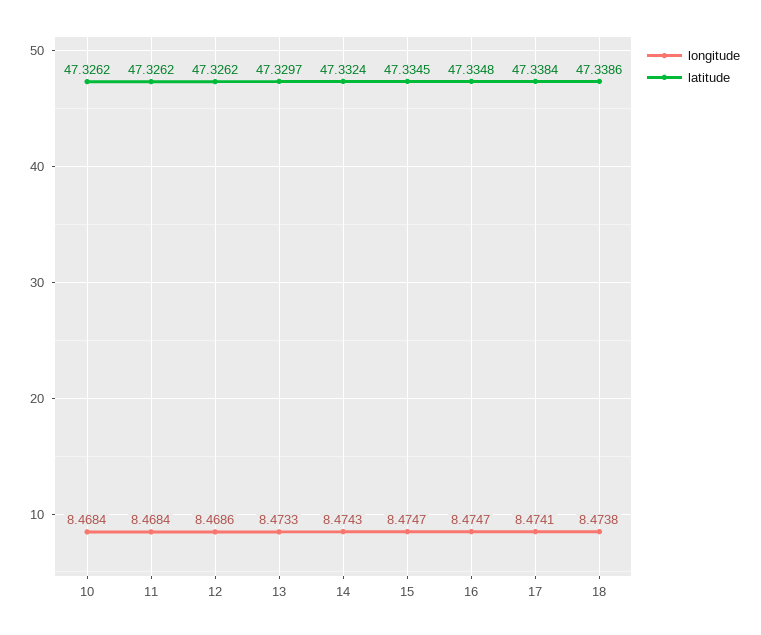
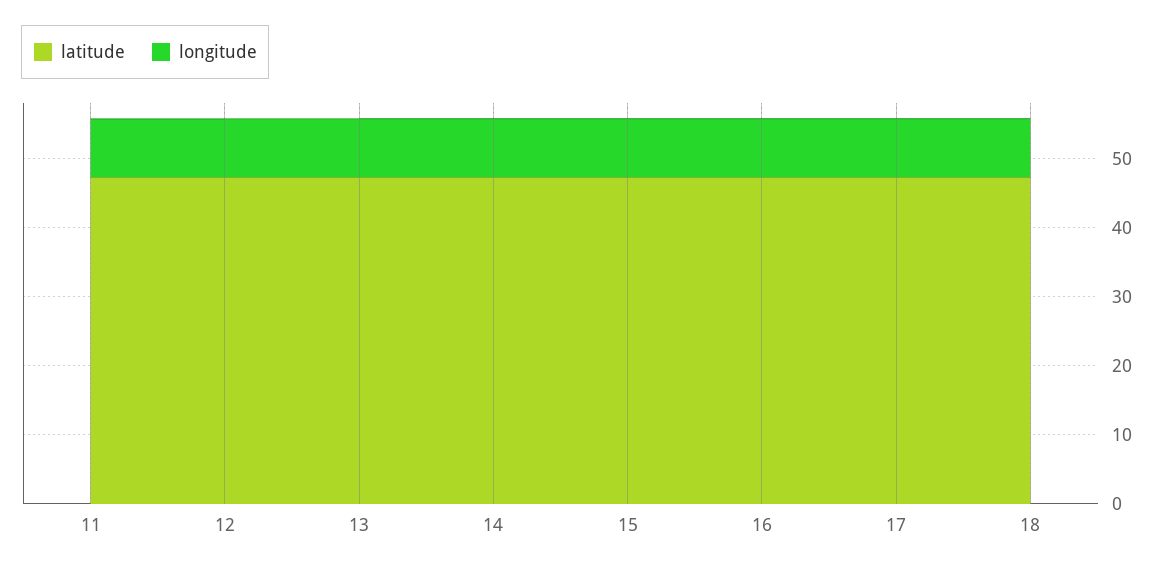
longitude, 10: 8.4684 -> none
latitude, 10: 47.3262 -> none

